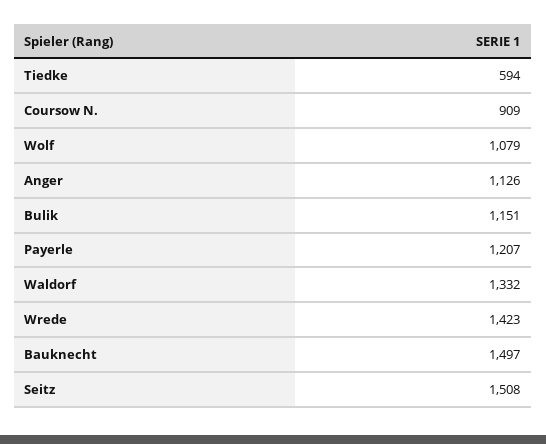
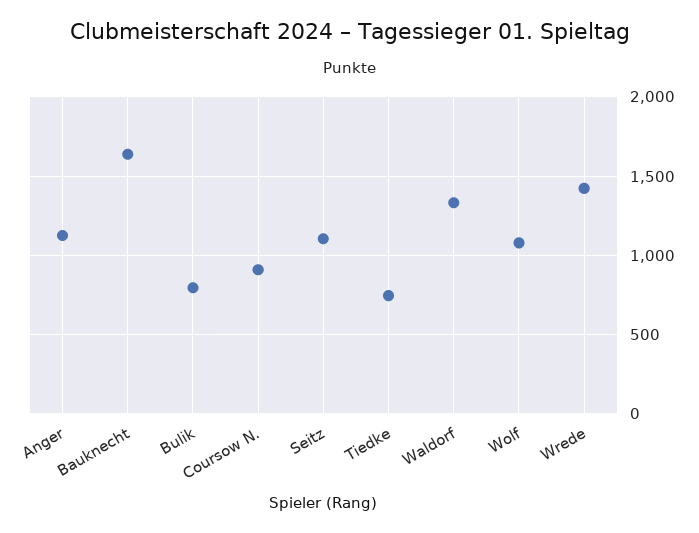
Tiedke: 594 -> 750
Bulik: 1151 -> 800
Payerle: 1207 -> none
Bauknecht: 1497 -> 1650
Seitz: 1508 -> 1100

